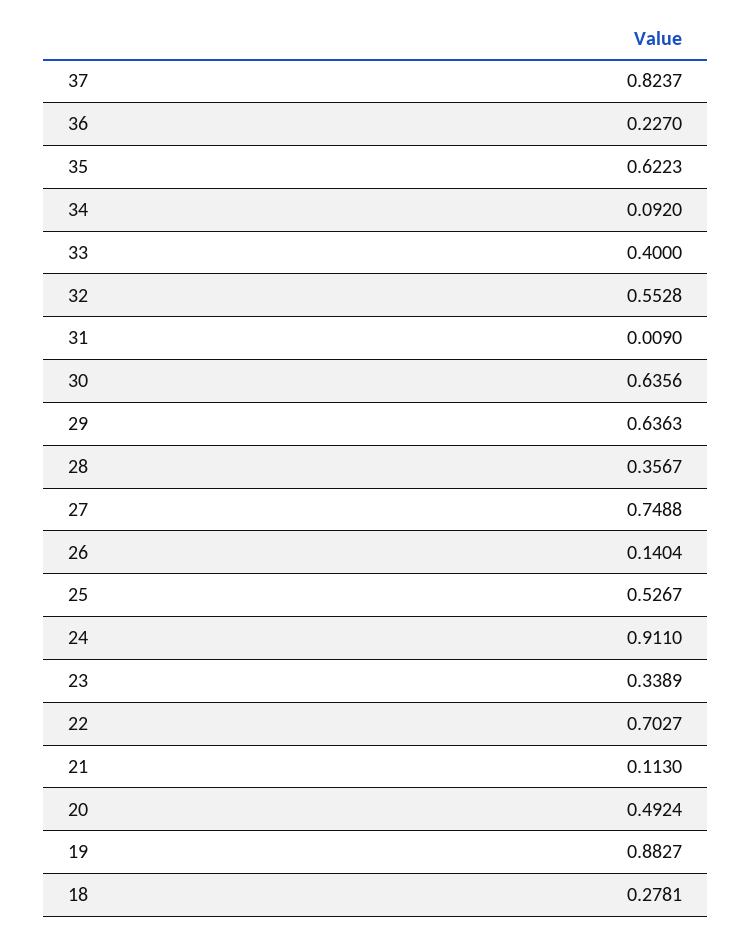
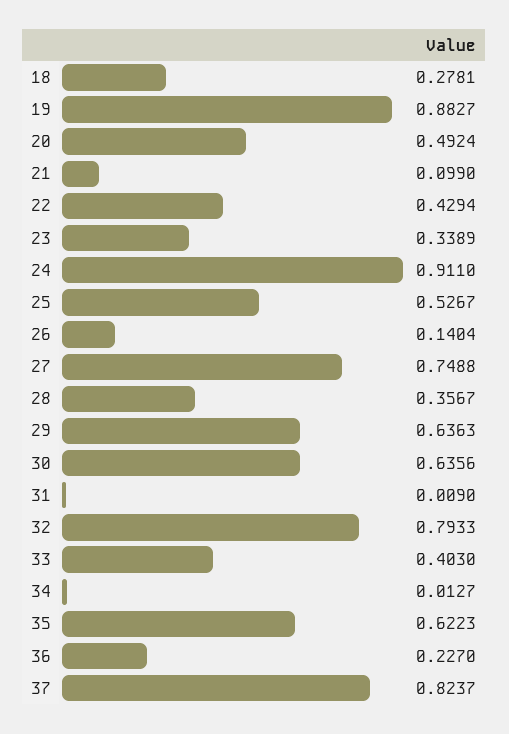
34: 0.092 -> 0.0127
33: 0.4 -> 0.403
32: 0.5528 -> 0.7933
22: 0.7027 -> 0.4294
21: 0.113 -> 0.099

